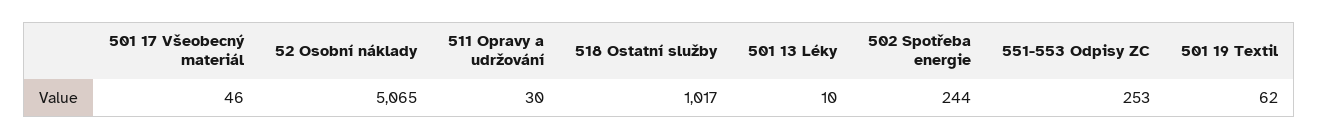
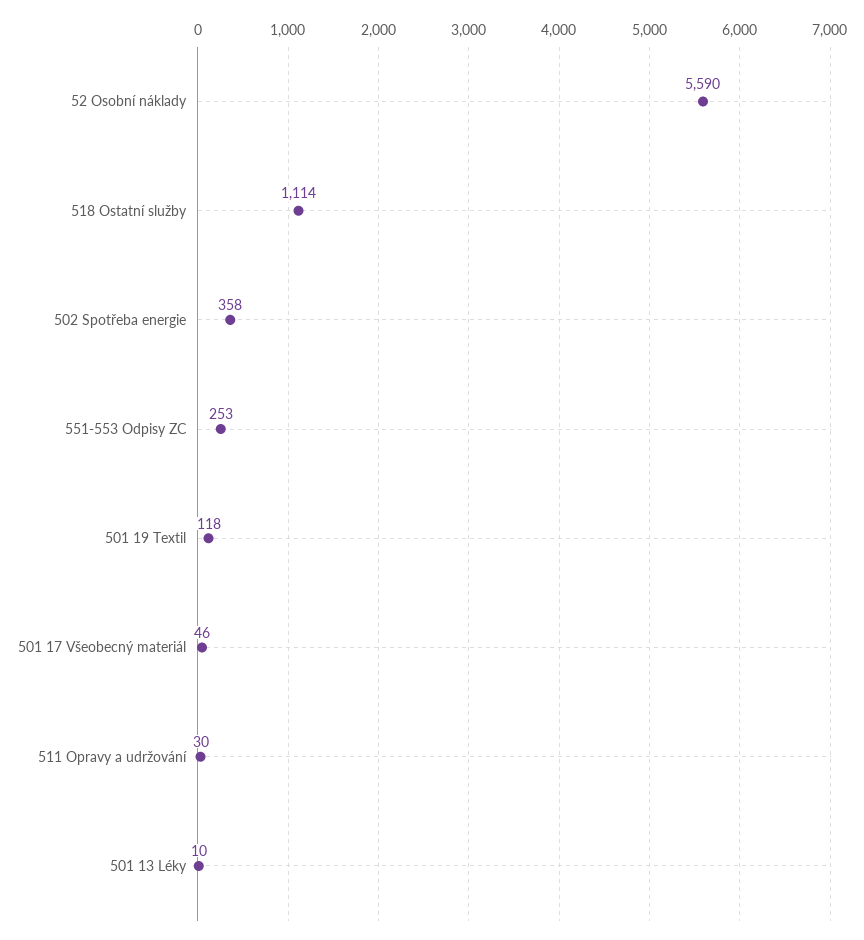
52 Osobní náklady: 5065 -> 5590
518 Ostatní služby: 1017 -> 1114
502 Spotřeba energie: 244 -> 358
501 19 Textil: 62 -> 118

